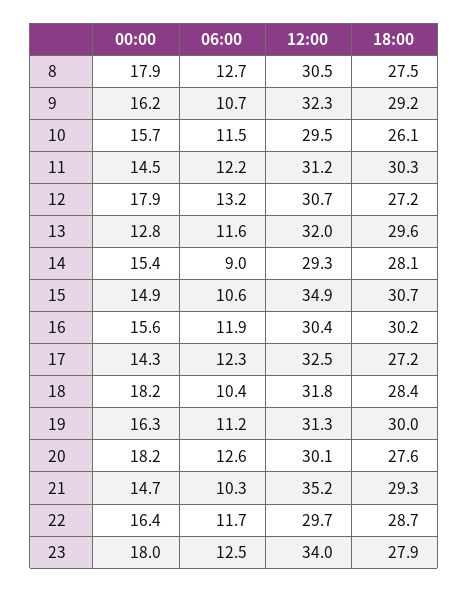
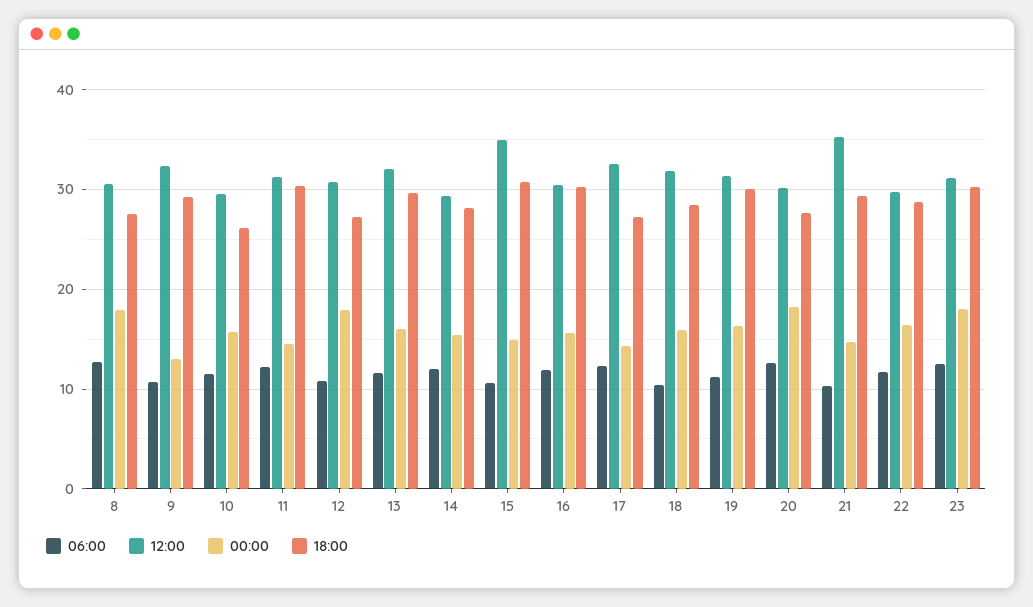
00:00, 9: 16.2 -> 13
06:00, 12: 13.2 -> 11
00:00, 13: 12.8 -> 16
06:00, 14: 9 -> 12
00:00, 18: 18.2 -> 16
12:00, 23: 34 -> 31
18:00, 23: 27.9 -> 30

